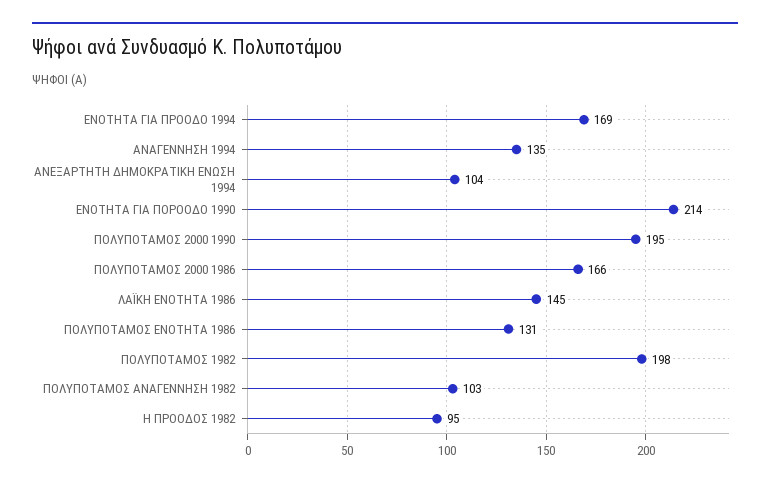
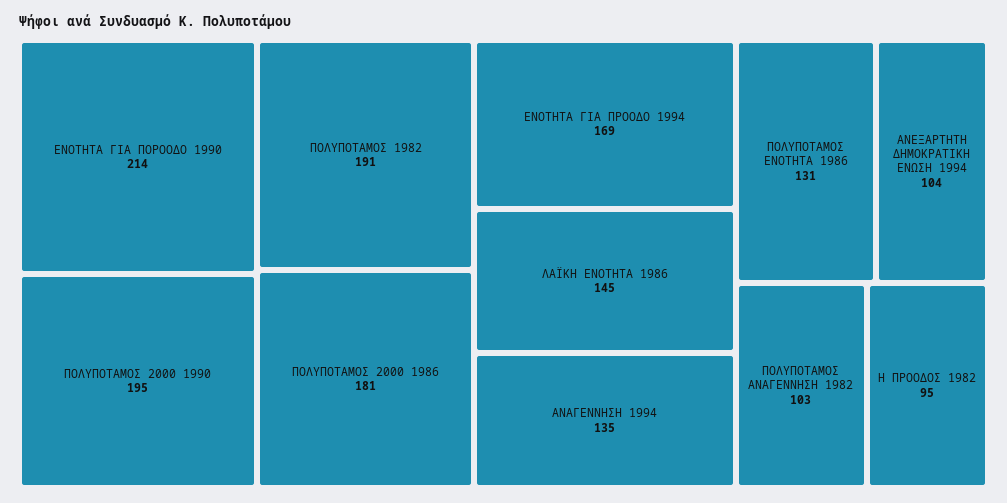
ΠΟΛΥΠΟΤΑΜΟΣ 2000 1986: 166 -> 181
ΠΟΛΥΠΟΤΑΜΟΣ 1982: 198 -> 191

